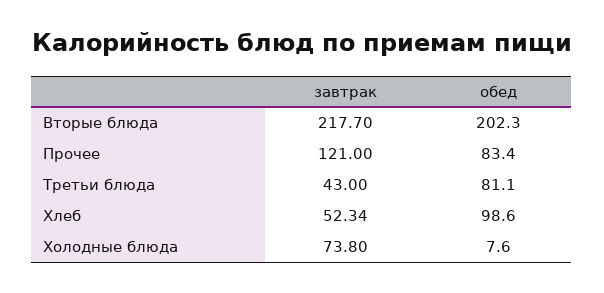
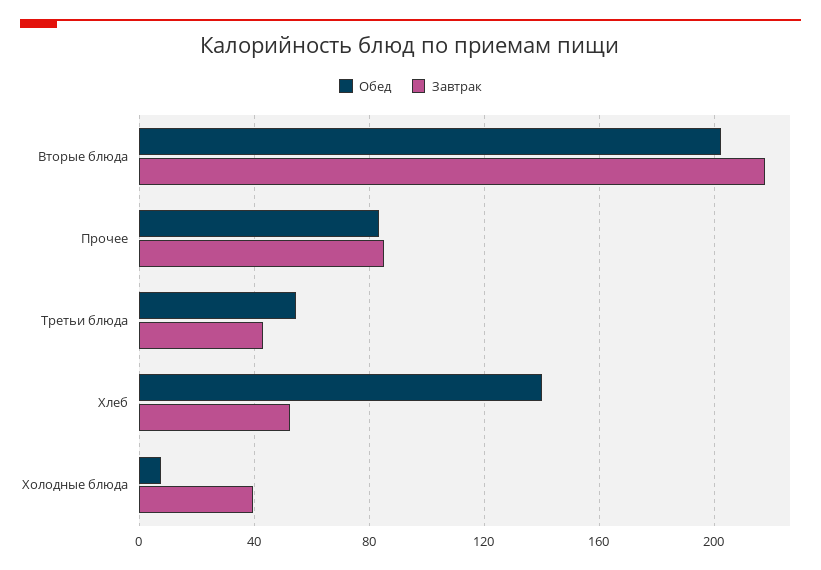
завтрак, Прочее: 121 -> 85
обед, Третьи блюда: 81.1 -> 55
обед, Хлеб: 98.6 -> 140
завтрак, Холодные блюда: 73.8 -> 40

